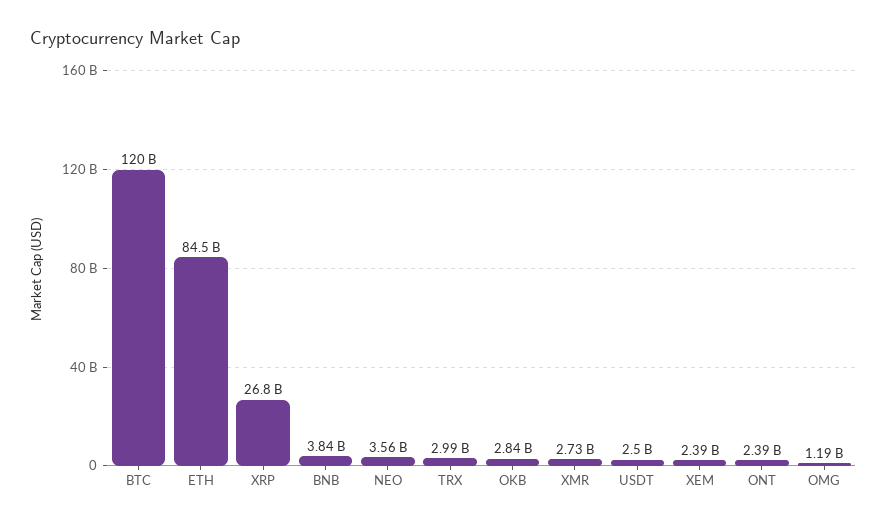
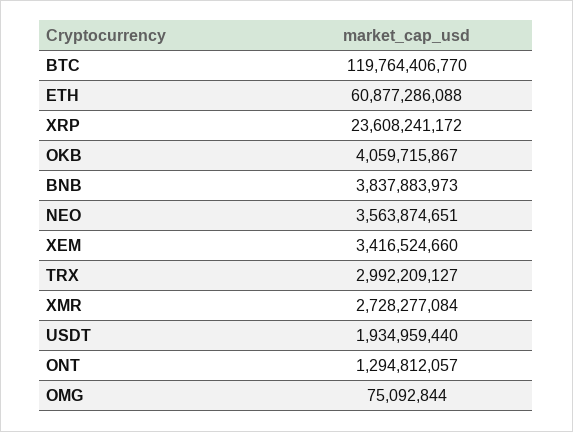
ETH: 84500000000 -> 60877286088
XRP: 26800000000 -> 23608241172
OKB: 2840000000 -> 4059715867
USDT: 2500000000 -> 1934959440
XEM: 2390000000 -> 3416524660
ONT: 2390000000 -> 1294812057
OMG: 1190000000 -> 75092844

